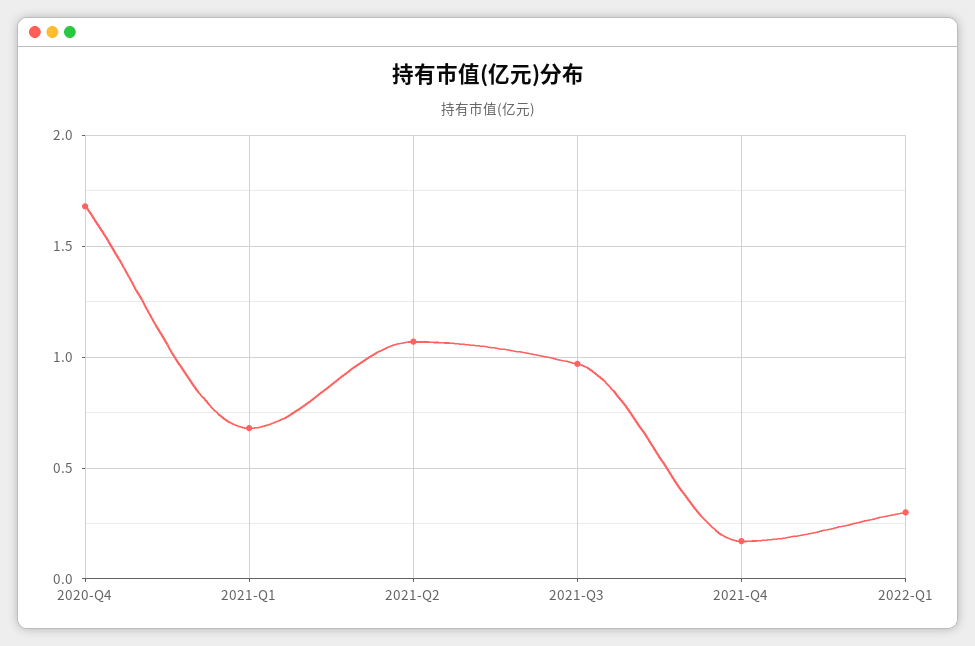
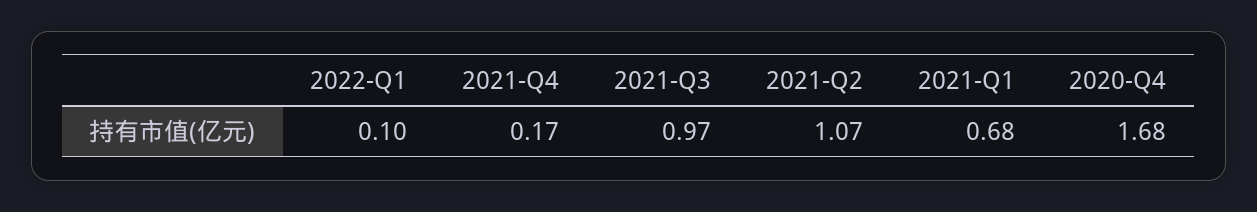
2022-Q1: 0.3 -> 0.1

